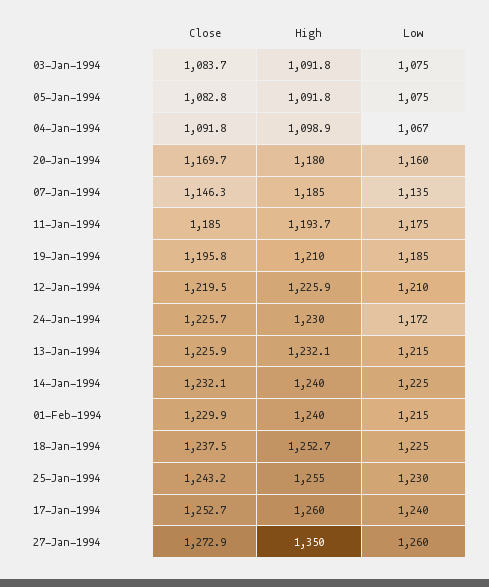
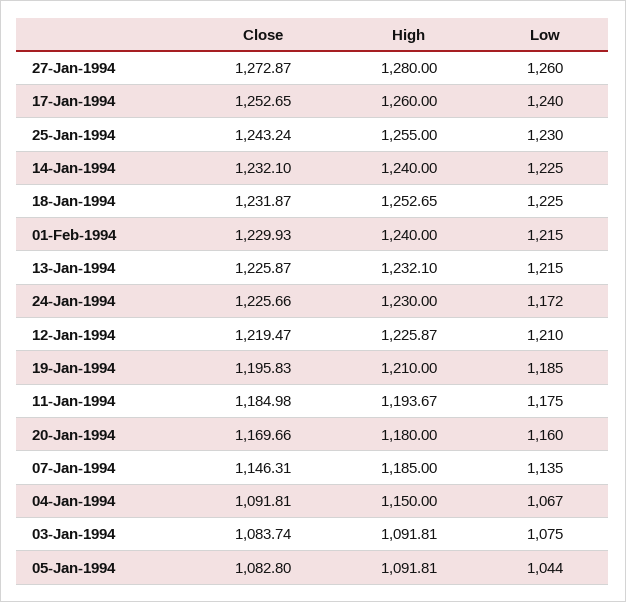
Low, 05-Jan-1994: 1075 -> 1044
High, 04-Jan-1994: 1098.9 -> 1150
Close, 18-Jan-1994: 1237.5 -> 1231.87
High, 27-Jan-1994: 1350 -> 1280

